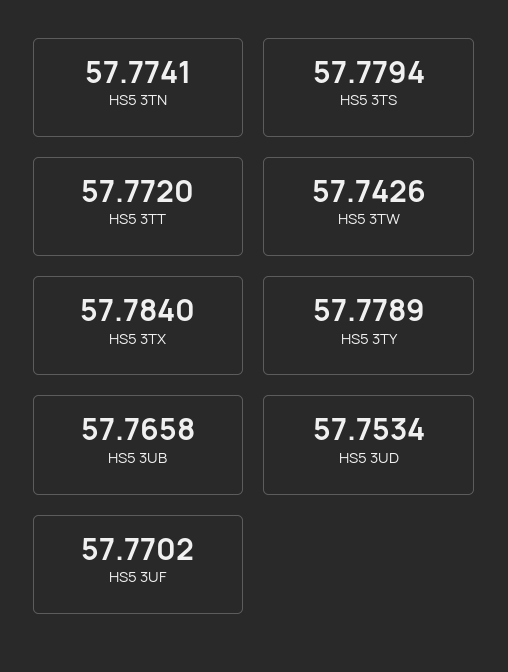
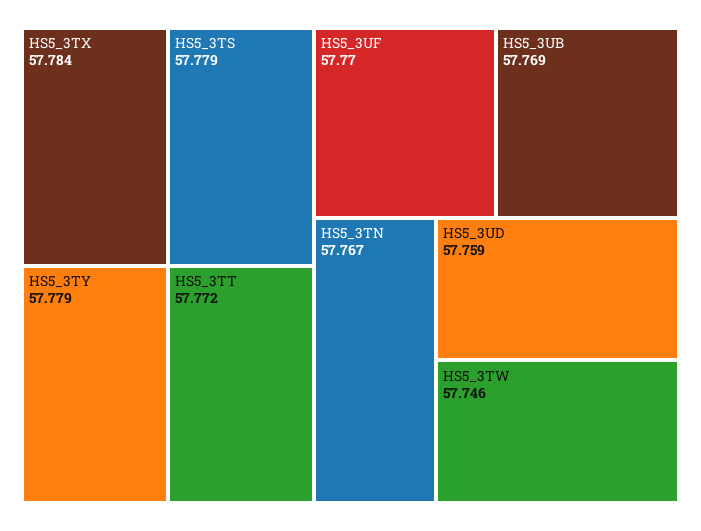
HS5 3TN: 57.7741 -> 57.767
HS5 3TW: 57.7426 -> 57.746
HS5 3UB: 57.7658 -> 57.769
HS5 3UD: 57.7534 -> 57.759

